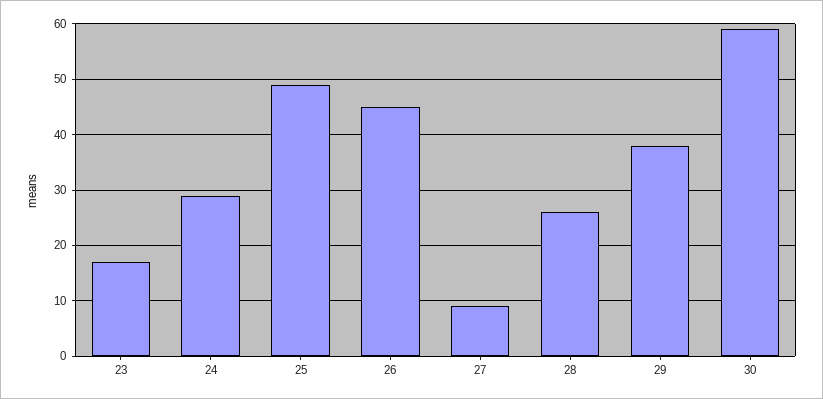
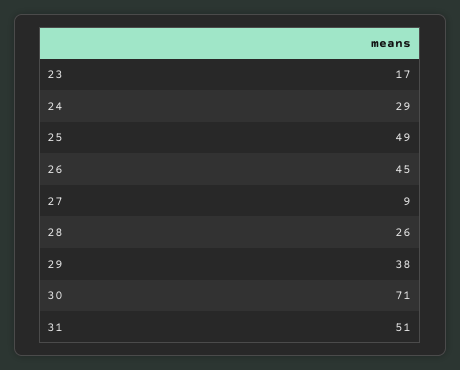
30: 60 -> 71
31: none -> 51

